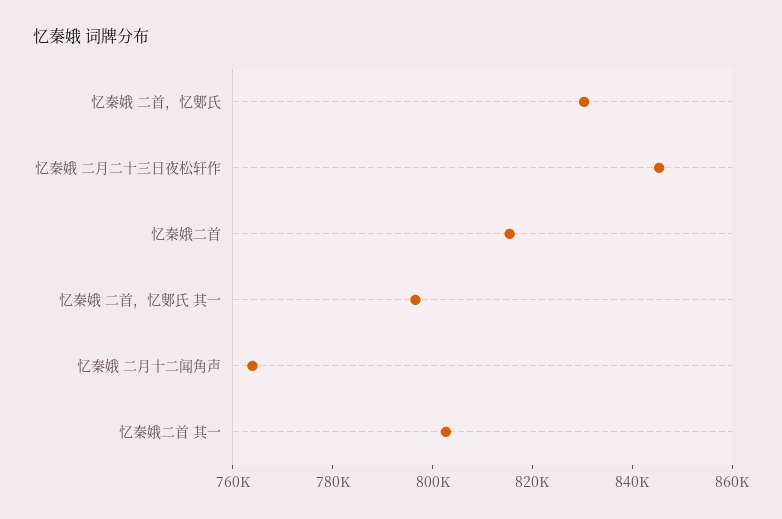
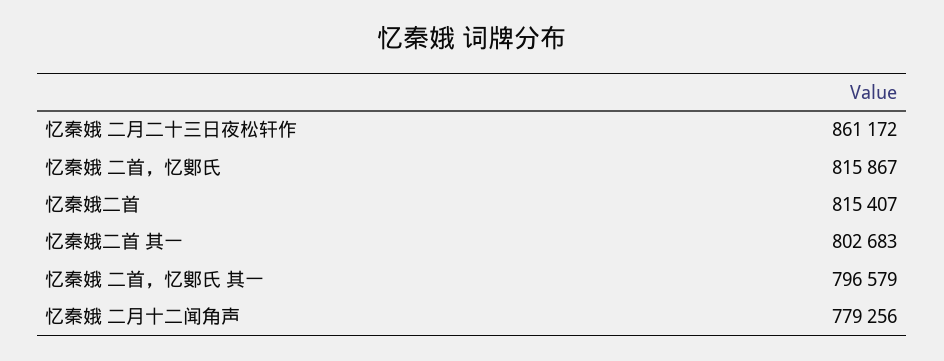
忆秦娥 二首，忆鄋氏: 830000 -> 815867
忆秦娥 二月二十三日夜松轩作: 845000 -> 861172
忆秦娥 二月十二闻角声: 765000 -> 779256

